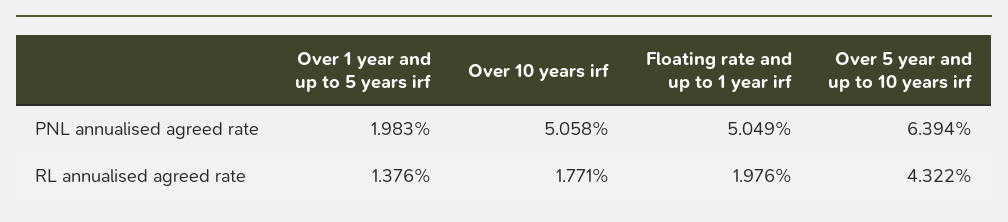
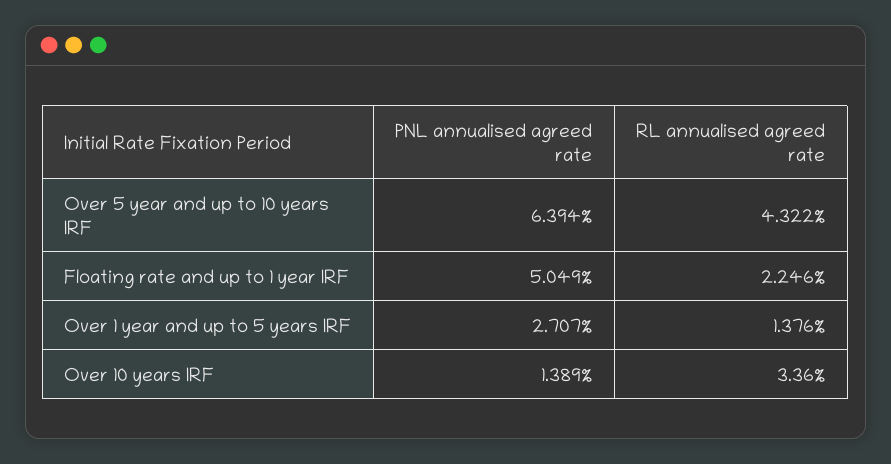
Over 1 year and up to 5 years irf, PNL annualised agreed rate: 1.983 -> 2.707
Over 10 years irf, PNL annualised agreed rate: 5.058 -> 1.389
Over 10 years irf, RL annualised agreed rate: 1.771 -> 3.36
Floating rate and up to 1 year irf, RL annualised agreed rate: 1.976 -> 2.246

